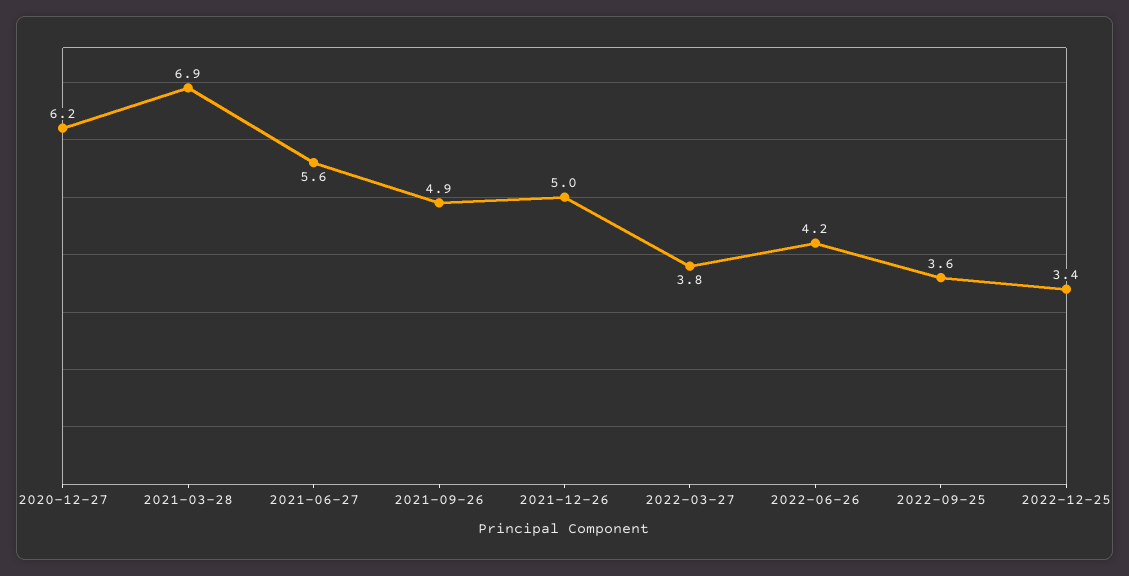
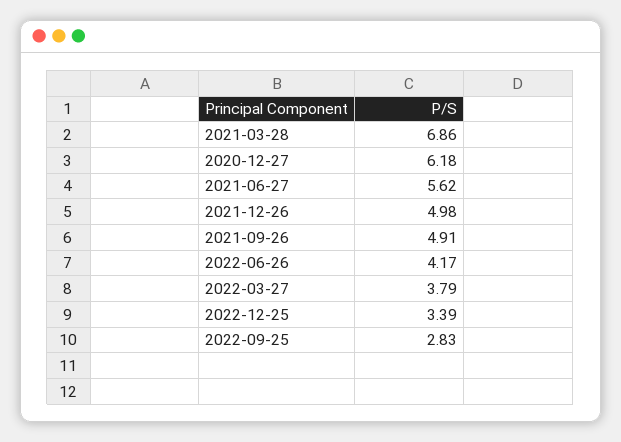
2022-09-25: 3.6 -> 2.83

